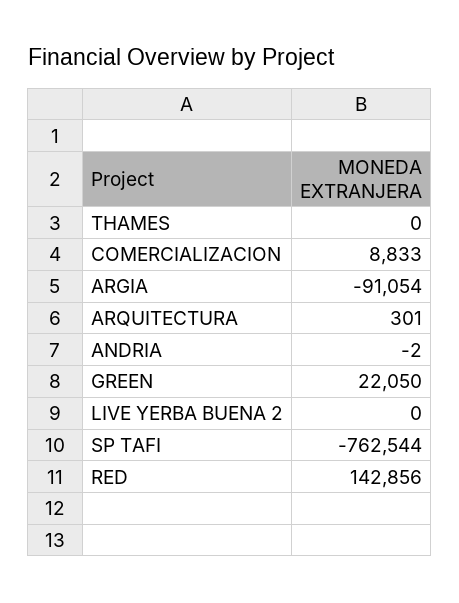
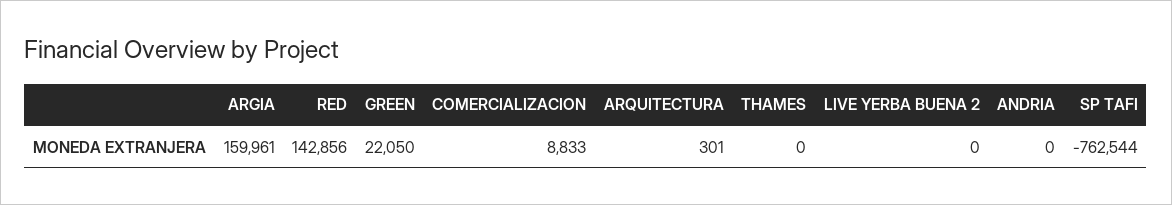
ARGIA: -91054 -> 159961
ANDRIA: -2 -> 0

